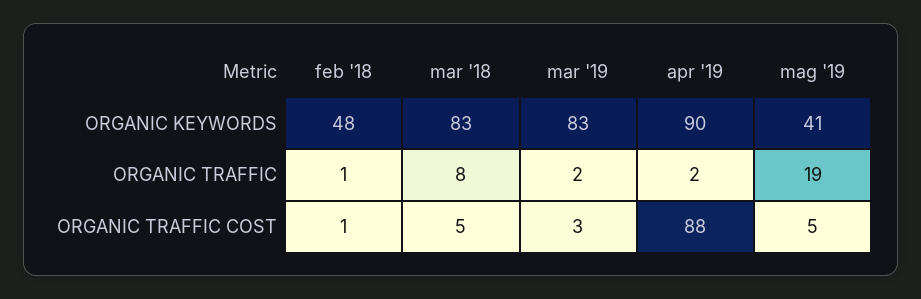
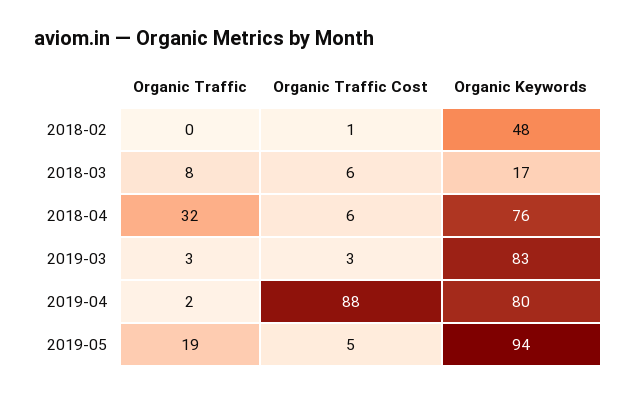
mar '18, ORGANIC KEYWORDS: 83 -> 17
apr '19, ORGANIC KEYWORDS: 90 -> 80
mag '19, ORGANIC KEYWORDS: 41 -> 94
feb '18, ORGANIC TRAFFIC: 1 -> 0
mar '19, ORGANIC TRAFFIC: 2 -> 3
mar '18, ORGANIC TRAFFIC COST: 5 -> 6
2018-04, ORGANIC TRAFFIC: none -> 32
2018-04, ORGANIC TRAFFIC COST: none -> 6
2018-04, ORGANIC KEYWORDS: none -> 76

